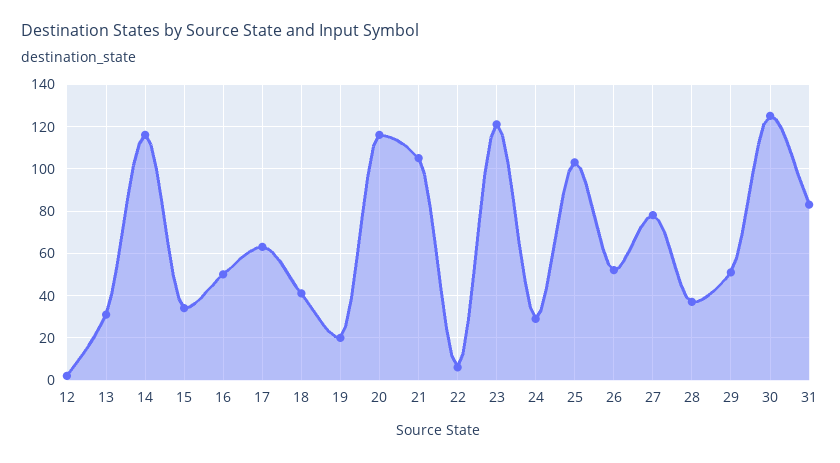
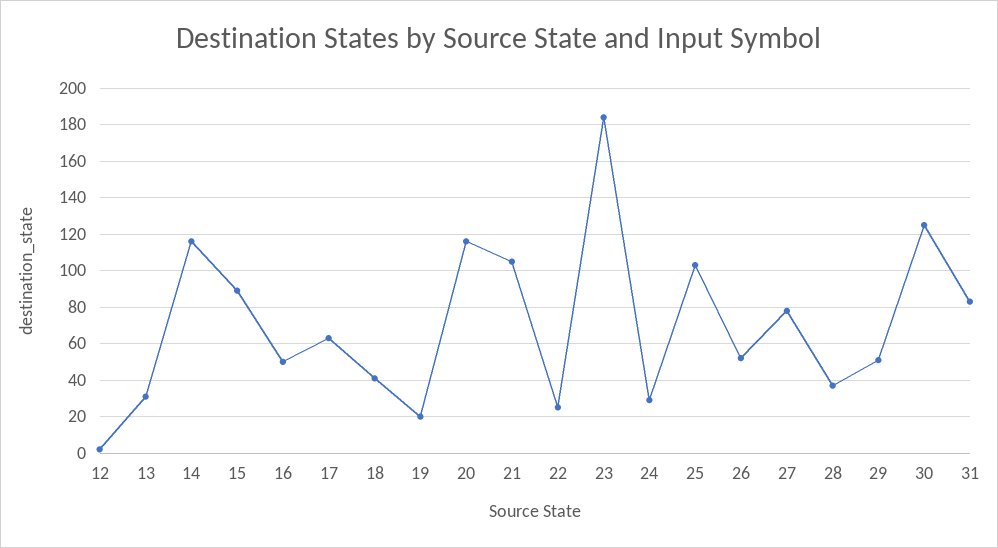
15: 35 -> 90
22: 5 -> 25
23: 120 -> 185

